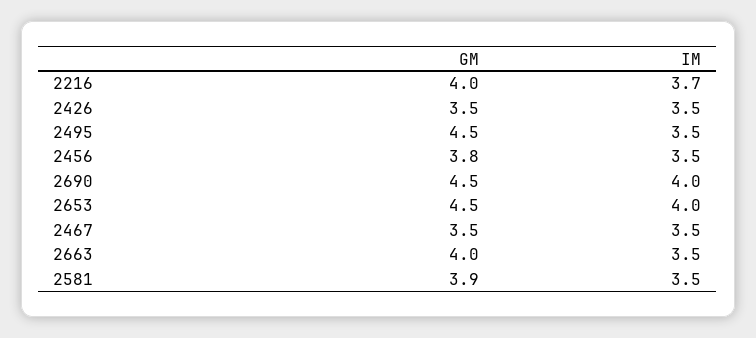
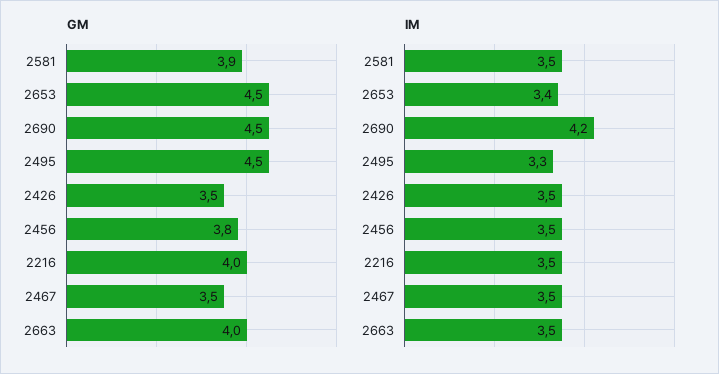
IM, 2216: 3.7 -> 3.5
IM, 2495: 3.5 -> 3.3
IM, 2690: 4 -> 4.2
IM, 2653: 4 -> 3.4

